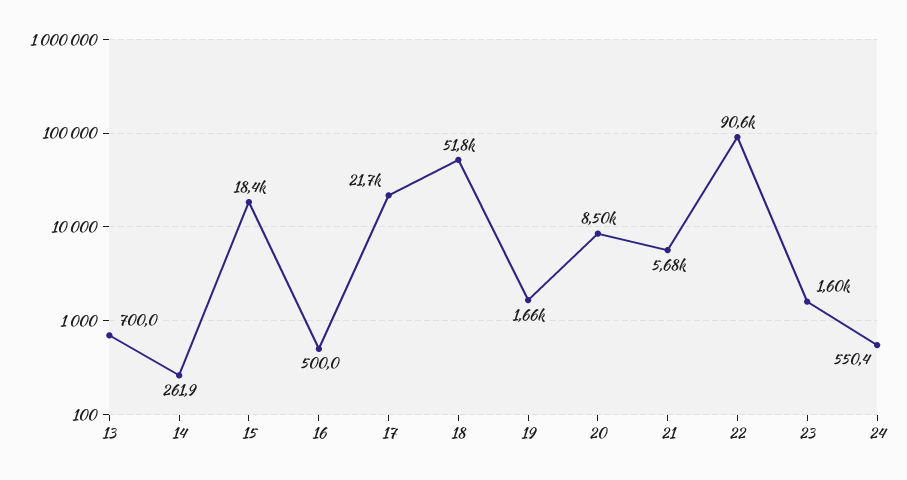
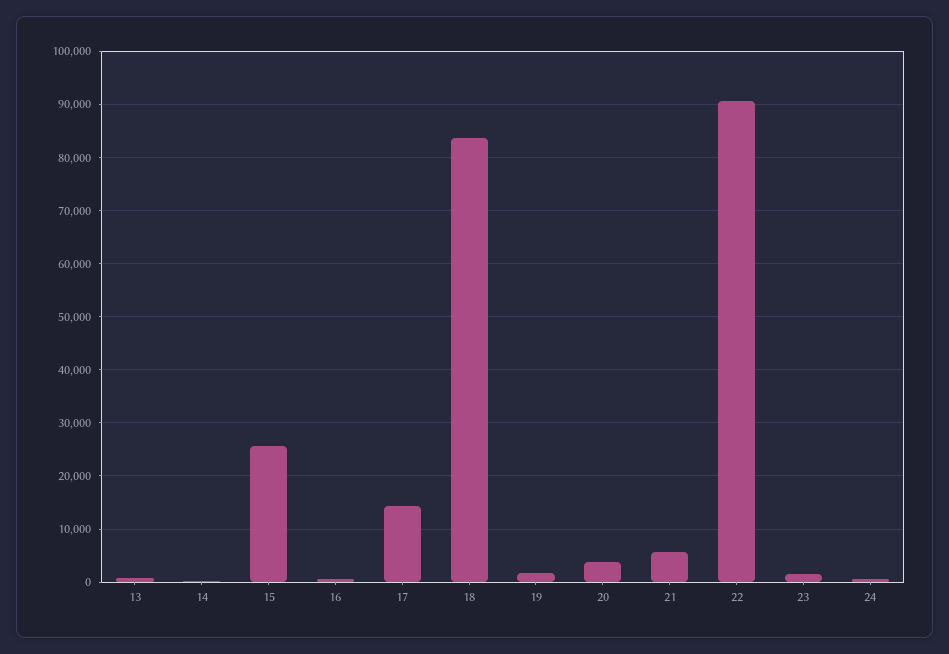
15: 18400 -> 26000
17: 21700 -> 14000
18: 51800 -> 84000
20: 8500 -> 4000

